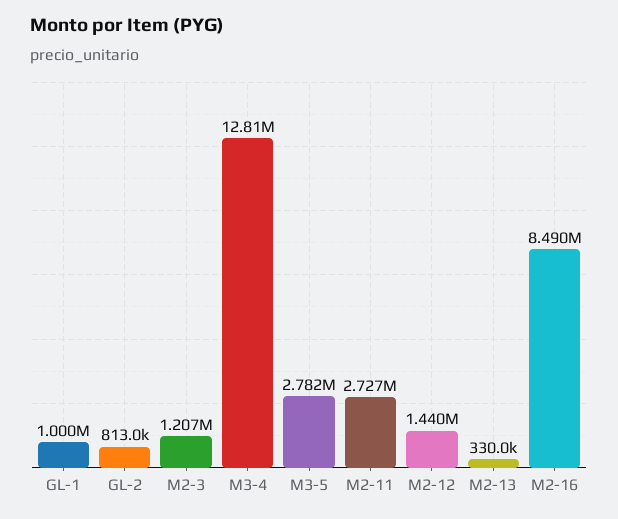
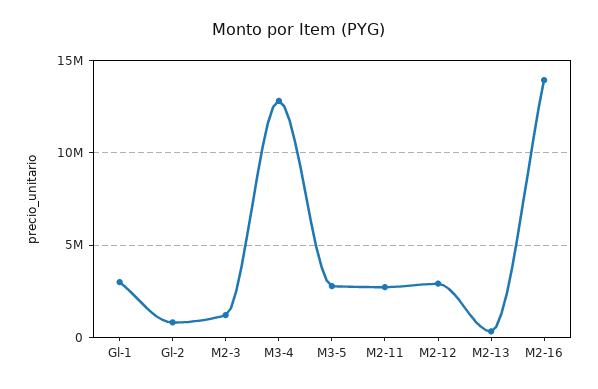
GL-1: 1000000 -> 3000000
M2-12: 1440000 -> 3000000
M2-16: 8490000 -> 14000000

